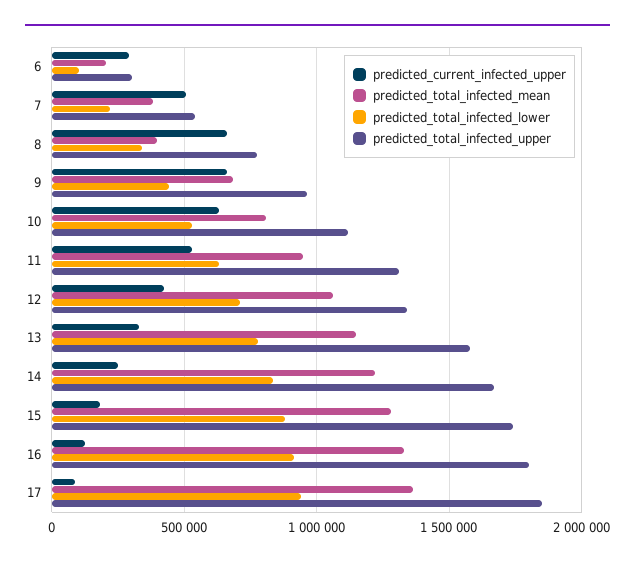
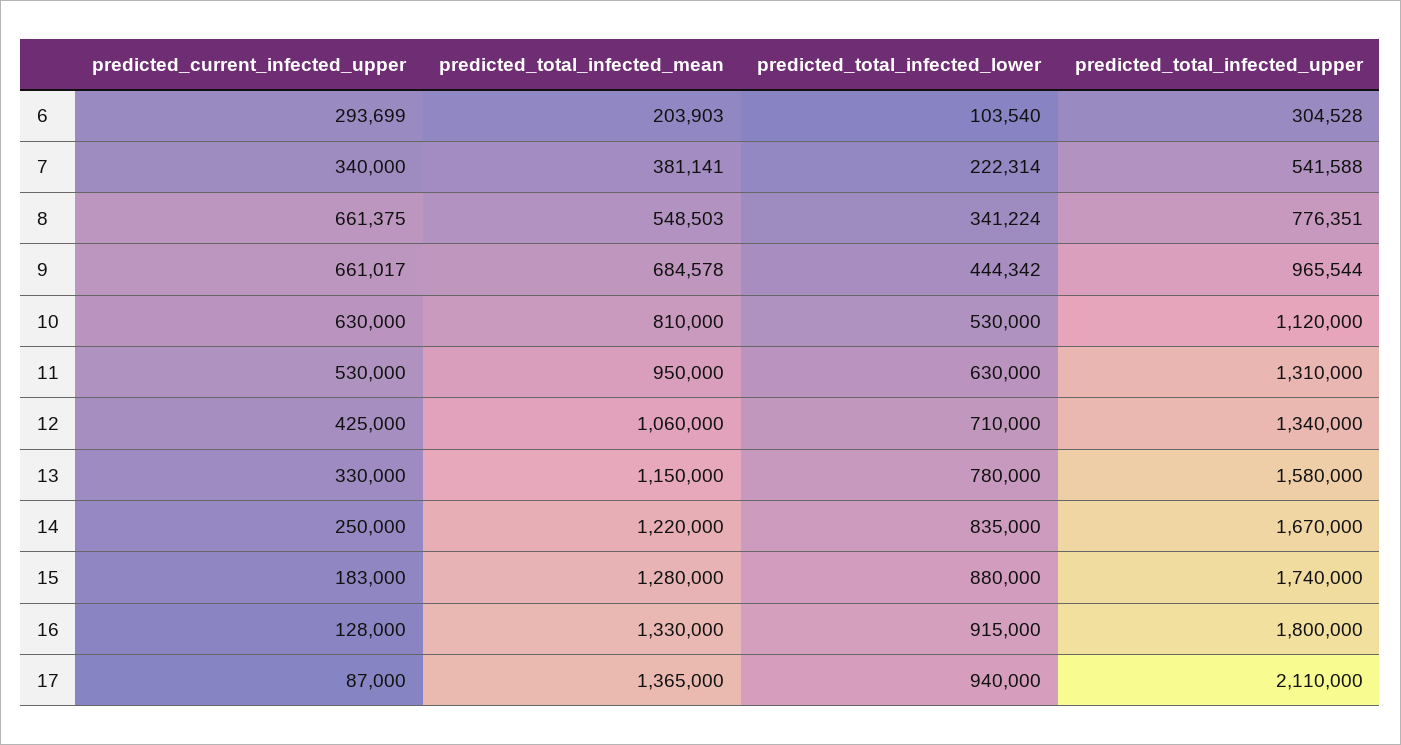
predicted_current_infected_upper, 7: 500000 -> 340000
predicted_total_infected_mean, 8: 400000 -> 548503
predicted_total_infected_upper, 17: 1850000 -> 2110000

